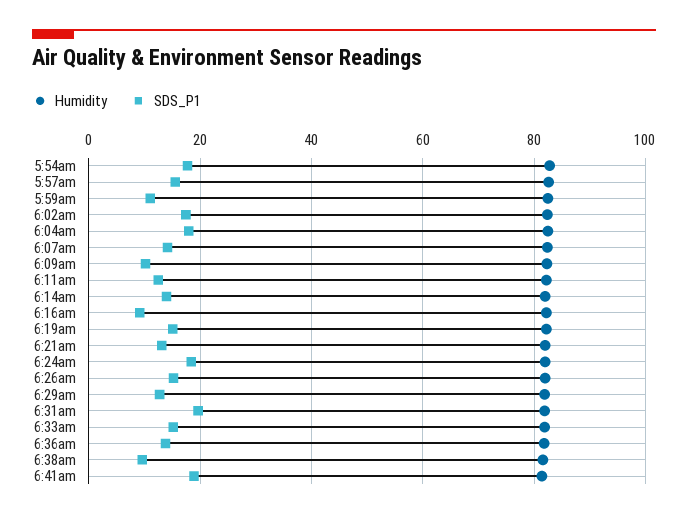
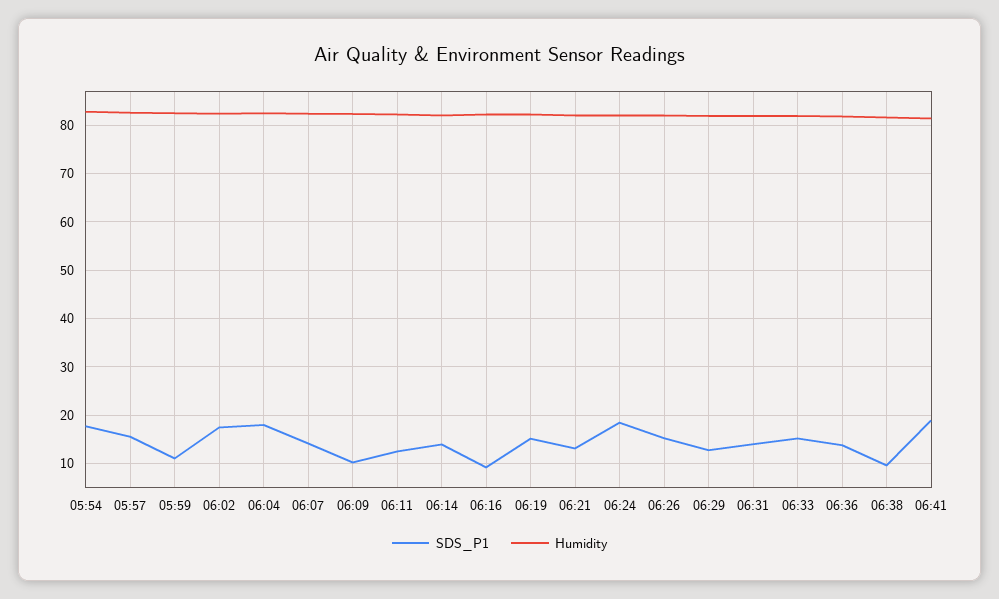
SDS_P1, 6:31am: 20 -> 14

